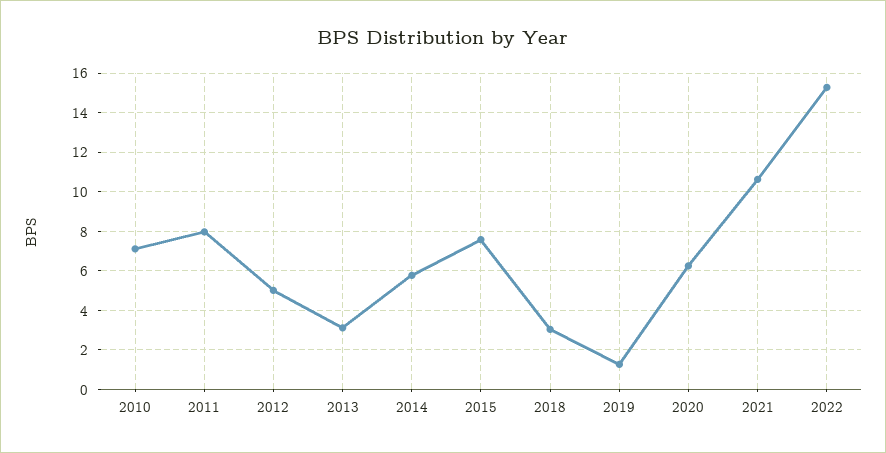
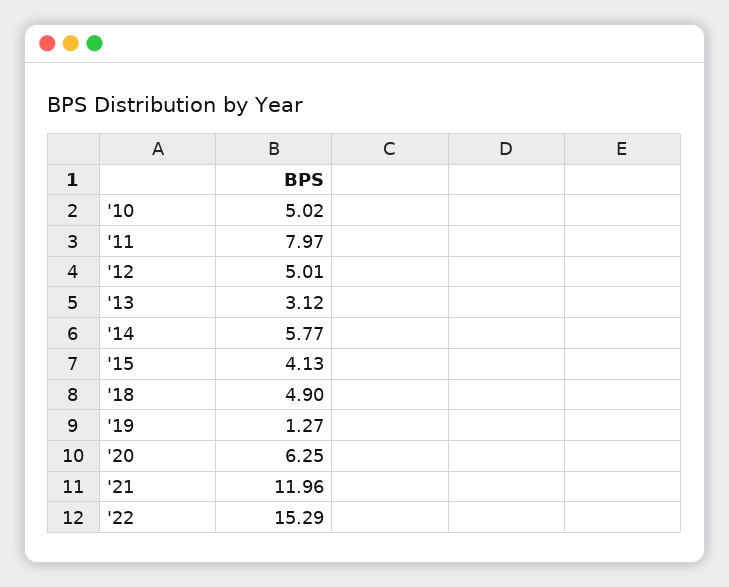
2010: 7 -> 5.02
2015: 7.5 -> 4.13
2018: 3 -> 4.9
2021: 10.5 -> 11.96

